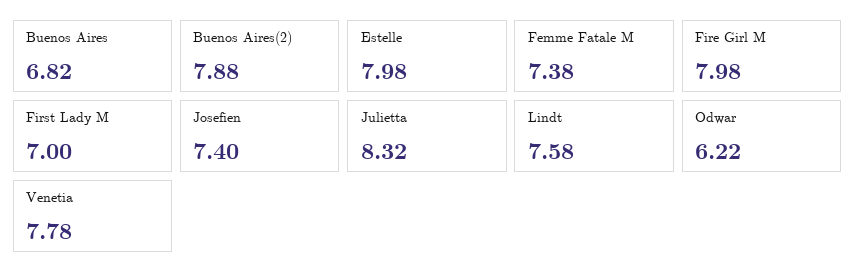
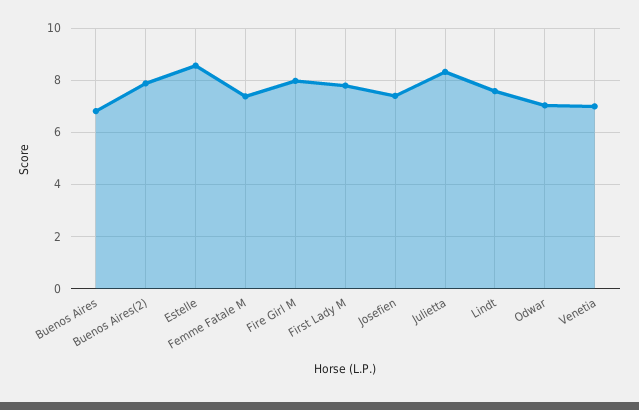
Estelle: 7.98 -> 8.5
First Lady M: 7 -> 7.75
Odwar: 6.22 -> 7
Venetia: 7.78 -> 7

